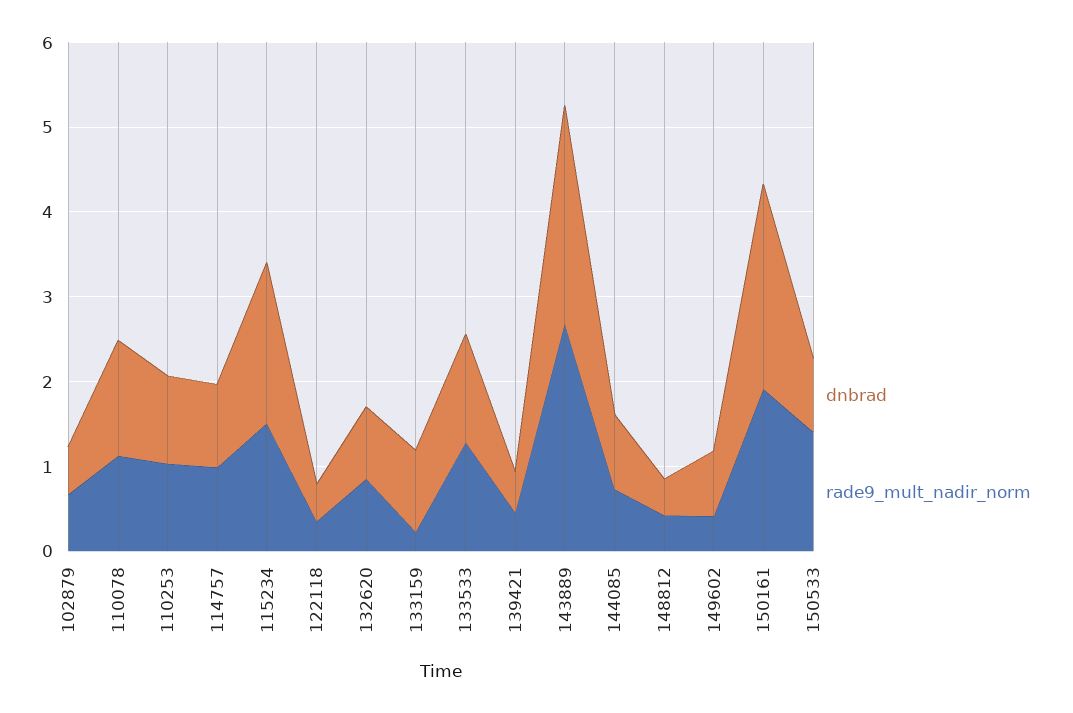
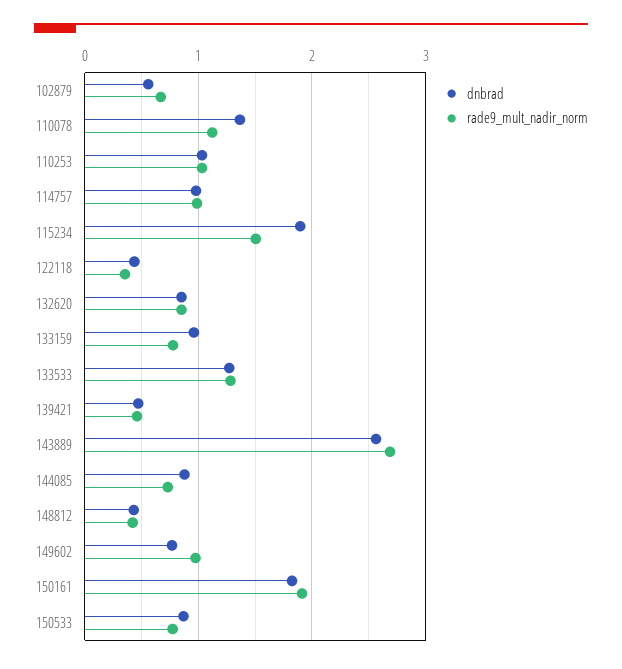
rade9_mult_nadir_norm, 133159: 0.2 -> 0.8
rade9_mult_nadir_norm, 149602: 0.4 -> 1
dnbrad, 150161: 2.4 -> 1.8
rade9_mult_nadir_norm, 150533: 1.4 -> 0.8

